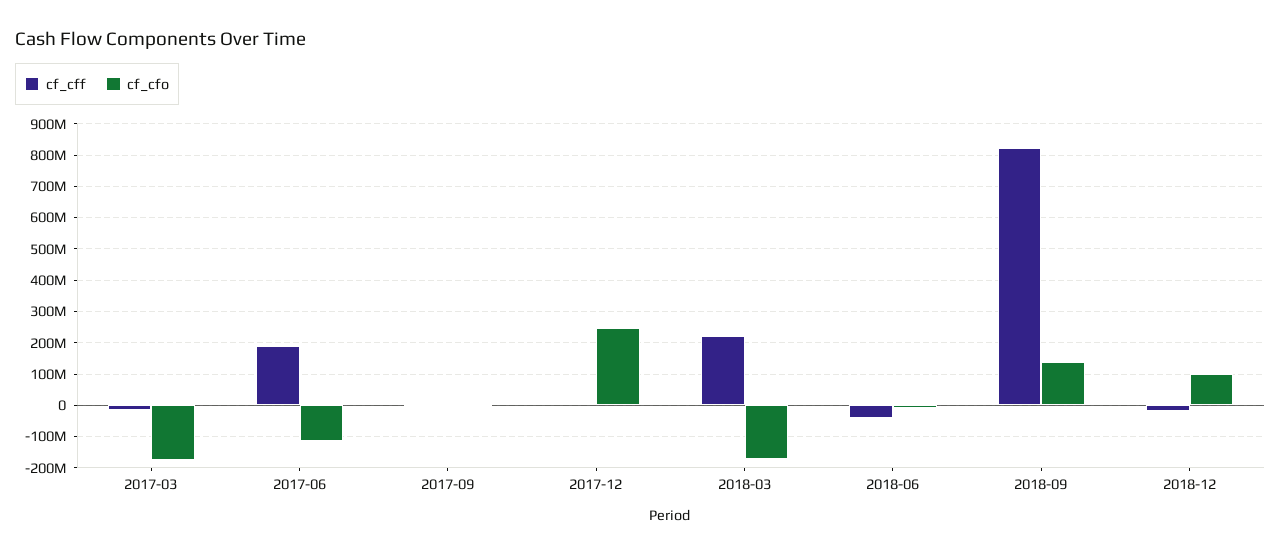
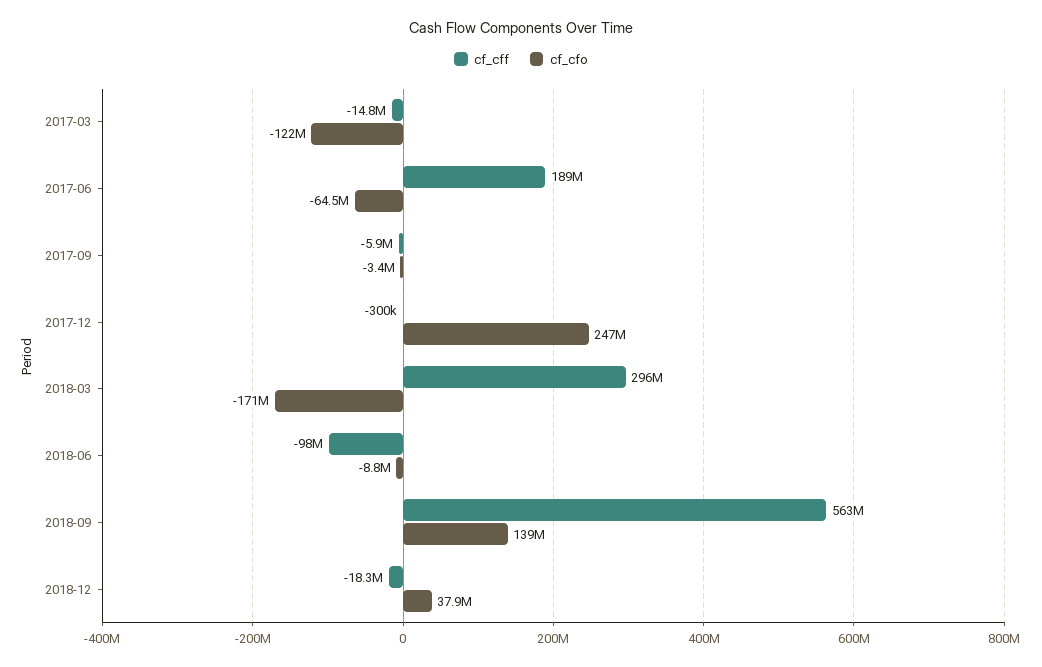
cf_cfo, 2017-03: -180000000 -> -122000000
cf_cfo, 2017-06: -120000000 -> -64500000
cf_cff, 2018-03: 220000000 -> 296000000
cf_cff, 2018-06: -40000000 -> -98000000
cf_cff, 2018-09: 820000000 -> 563000000
cf_cfo, 2018-12: 100000000 -> 37900000

